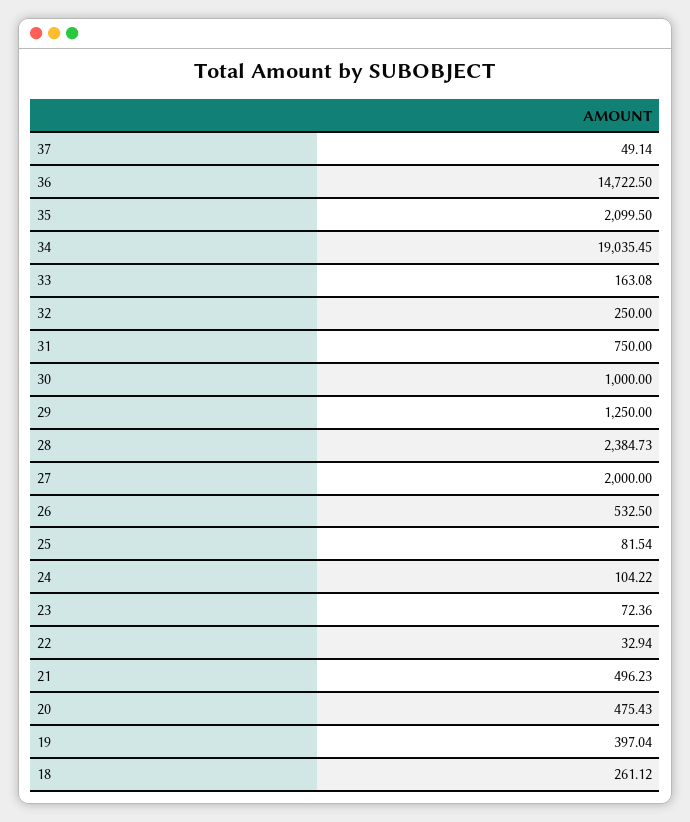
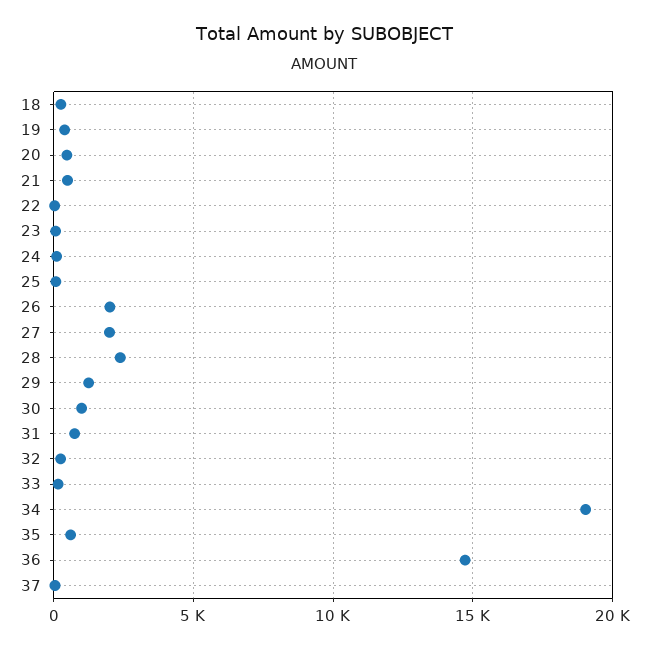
35: 2099.5 -> 500
26: 532.5 -> 2000

